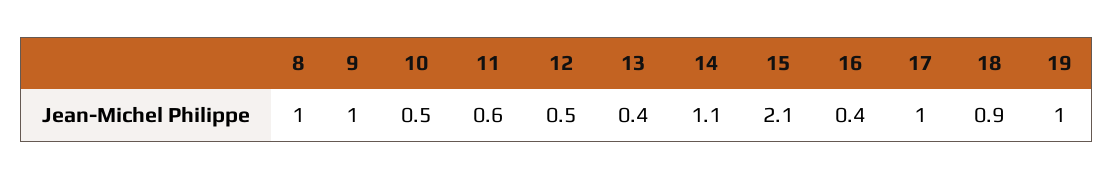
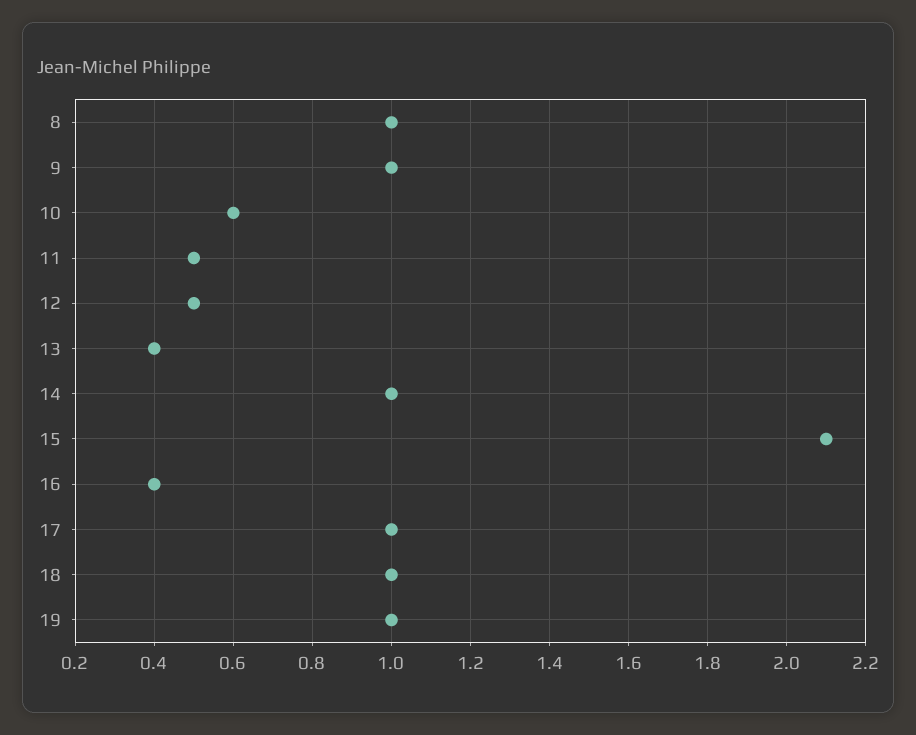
10: 0.5 -> 0.6
11: 0.6 -> 0.5
14: 1.1 -> 1
18: 0.9 -> 1

